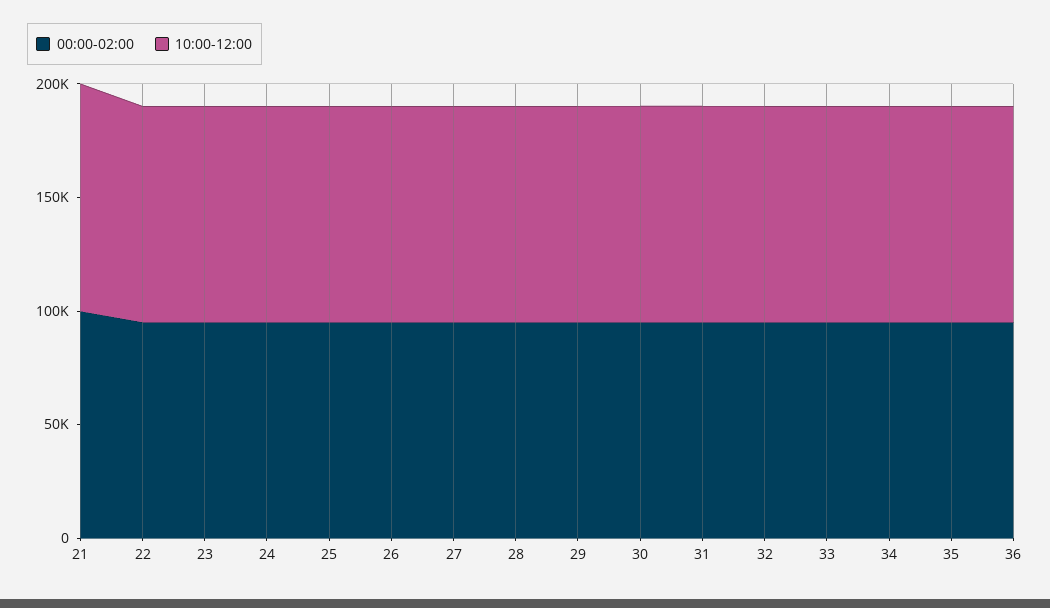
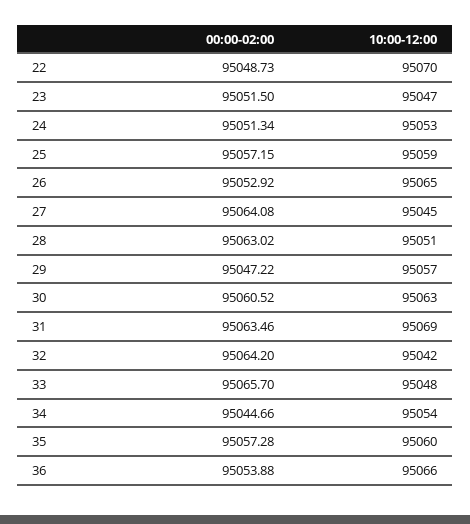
00:00-02:00, 21: 100000 -> none
10:00-12:00, 21: 100000 -> none

